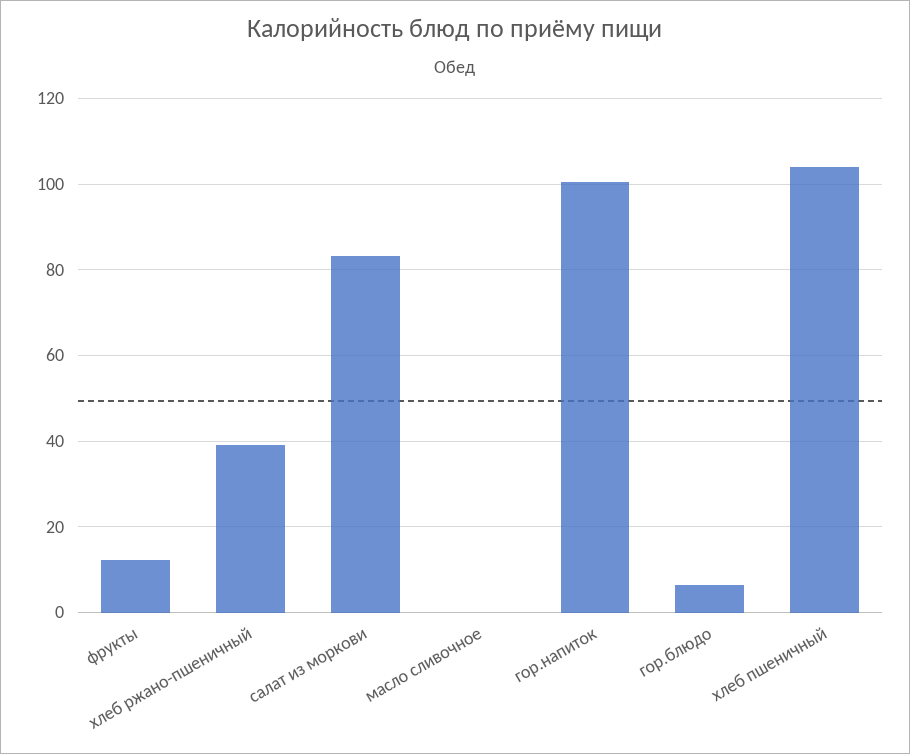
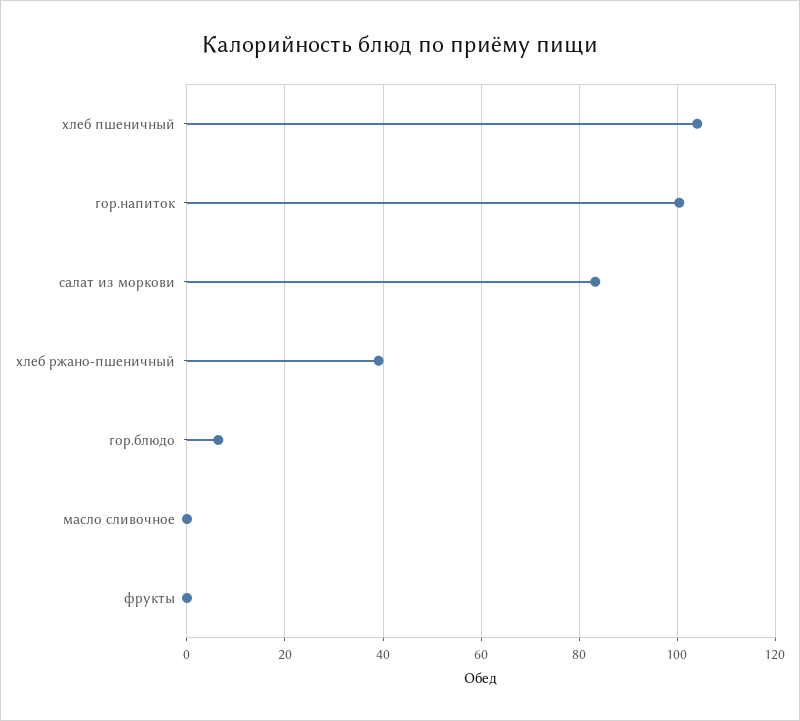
фрукты: 12 -> 0

